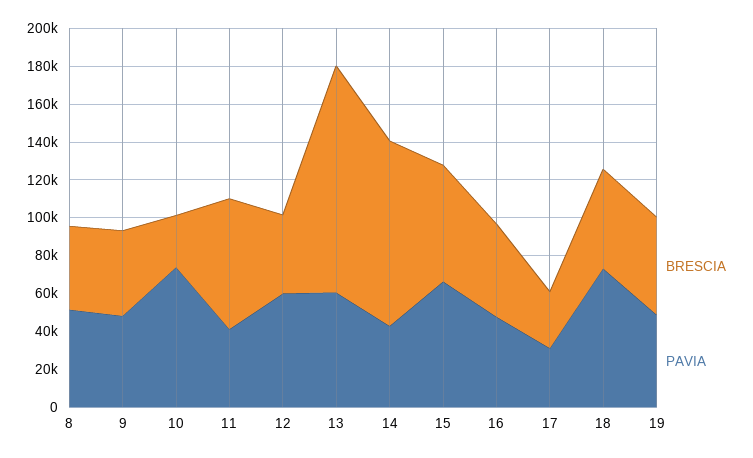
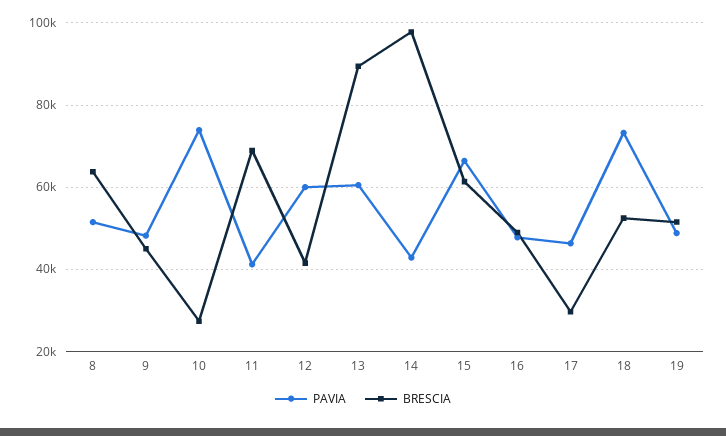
BRESCIA, 8: 45000 -> 64000
BRESCIA, 13: 120000 -> 90000
PAVIA, 17: 30000 -> 46000

